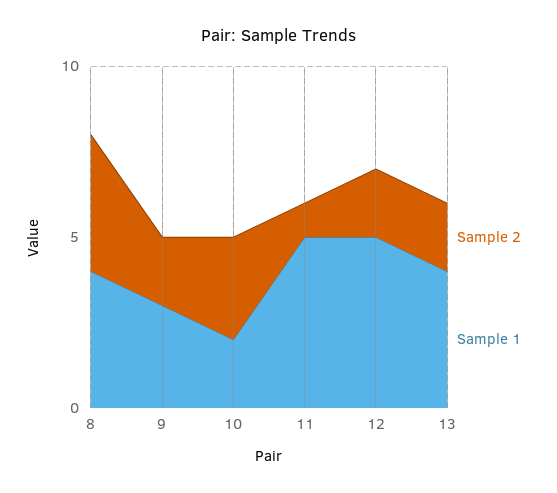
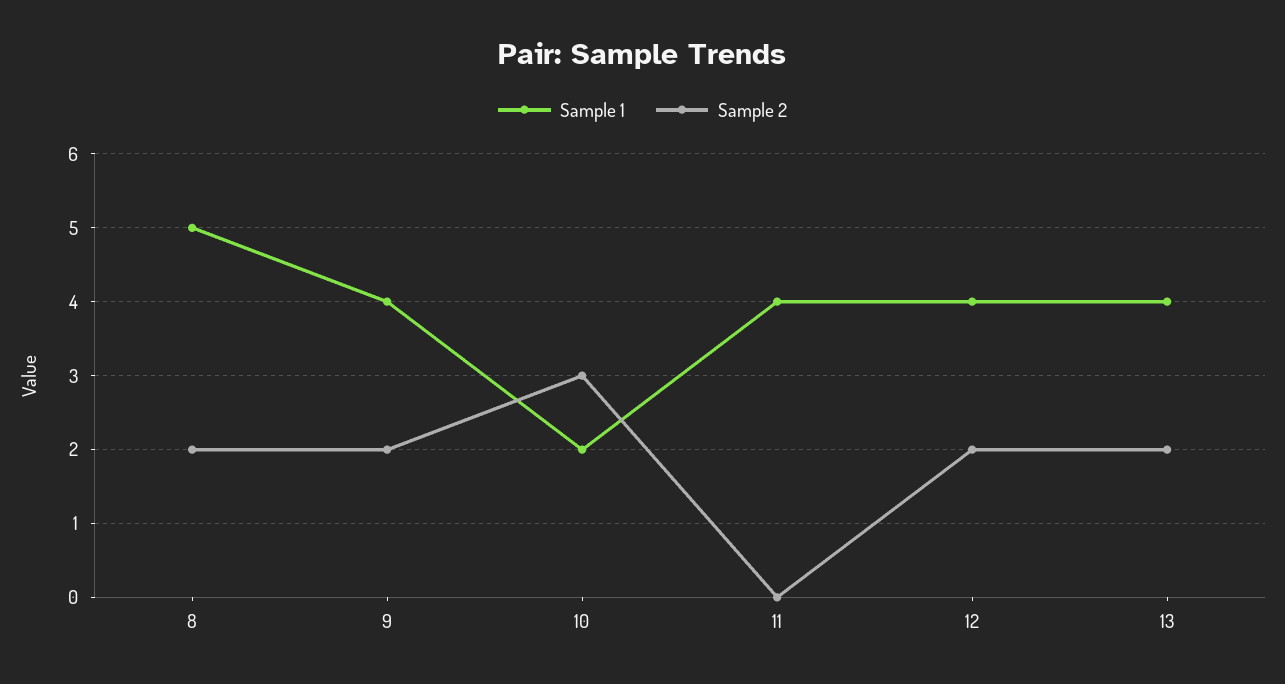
Sample 2, 8: 4 -> 2
Sample 1, 8: 4 -> 5
Sample 1, 9: 3 -> 4
Sample 2, 11: 1 -> 0
Sample 1, 11: 5 -> 4
Sample 1, 12: 5 -> 4

